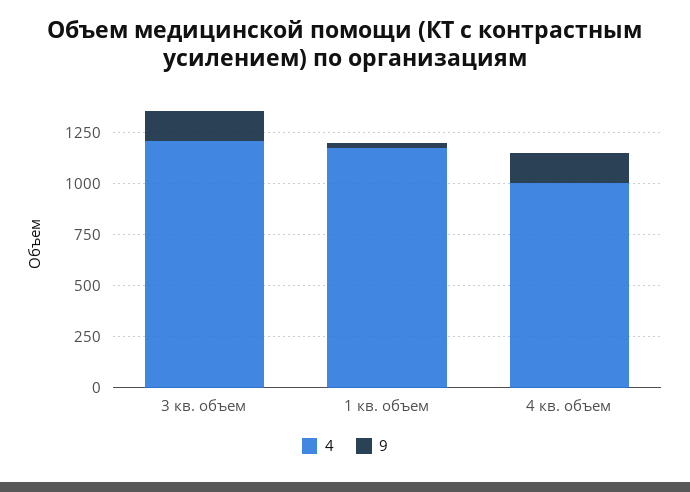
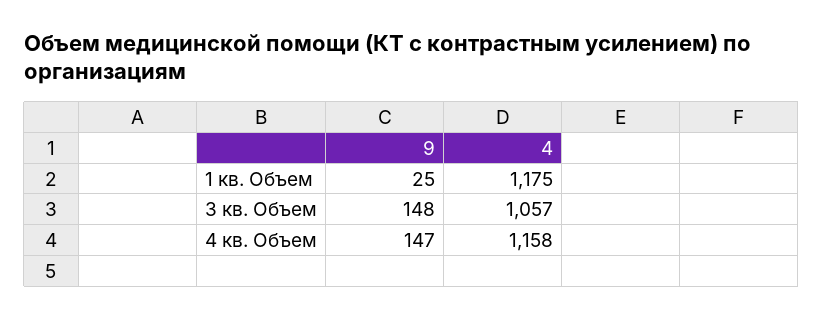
4, 3 кв. объем: 1200 -> 1057
4, 4 кв. объем: 1000 -> 1158

